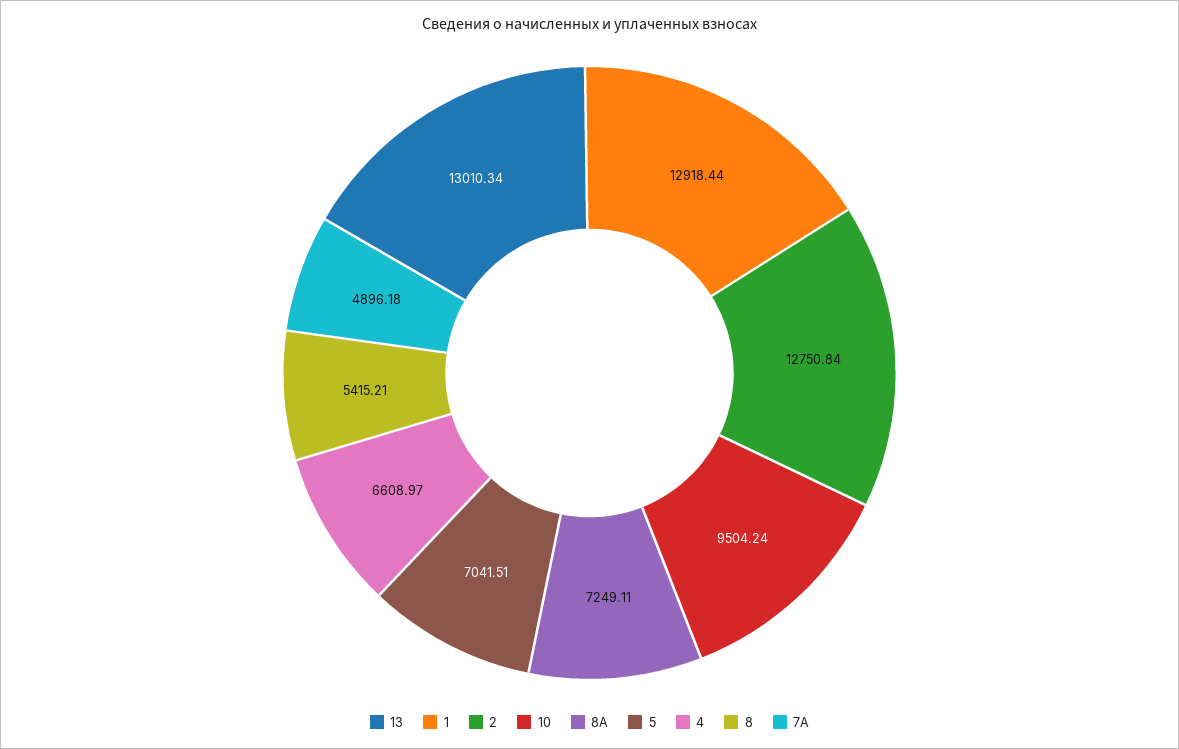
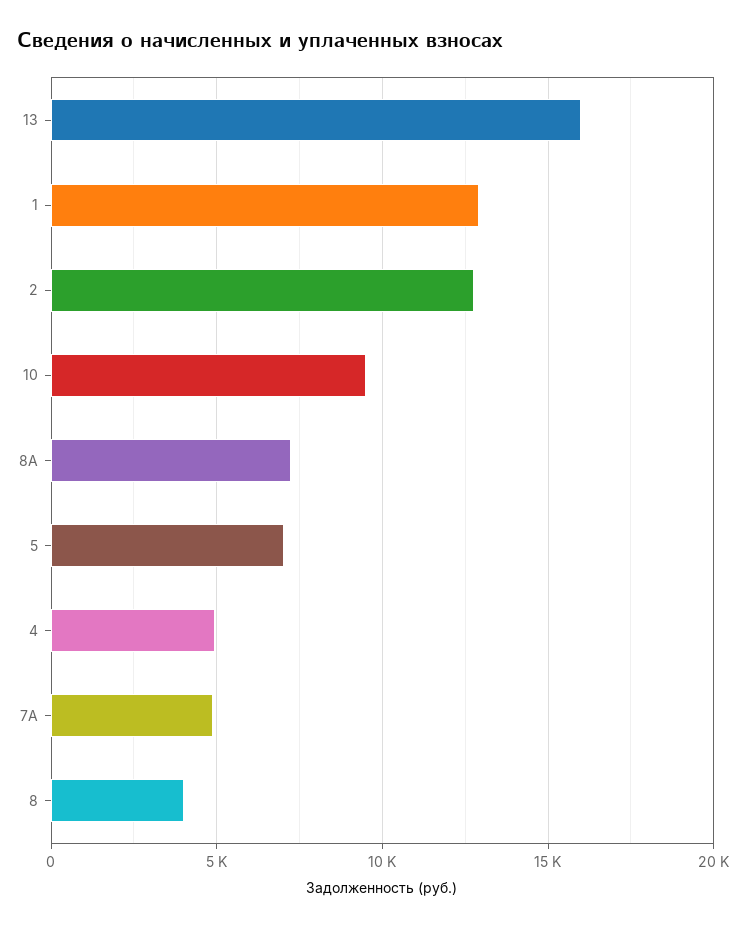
13: 13010.34 -> 16000
4: 6608.97 -> 5000
8: 5415.21 -> 4000

